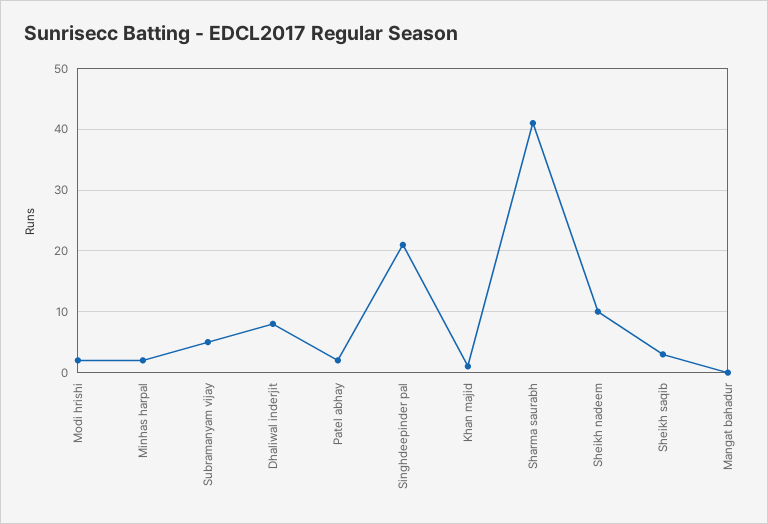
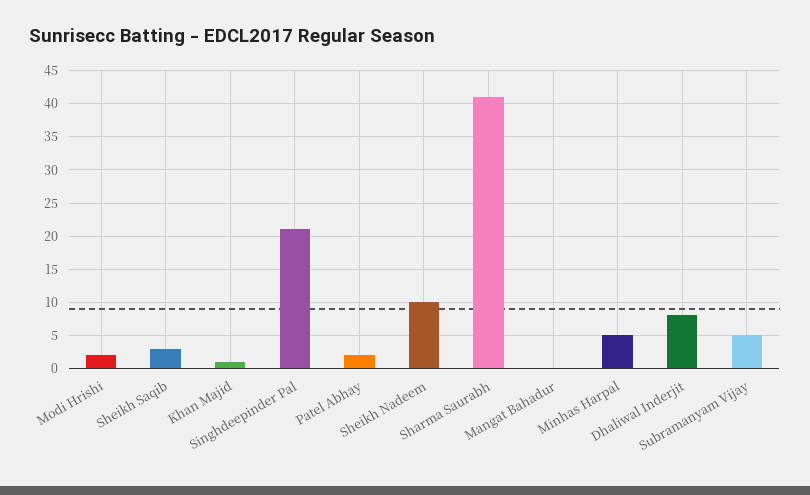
Minhas harpal: 2 -> 5

